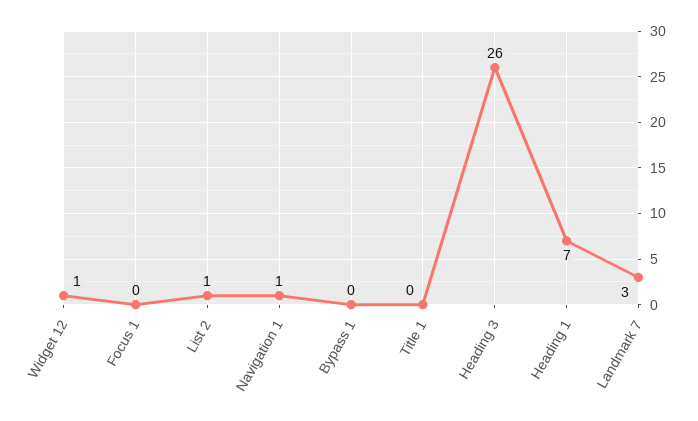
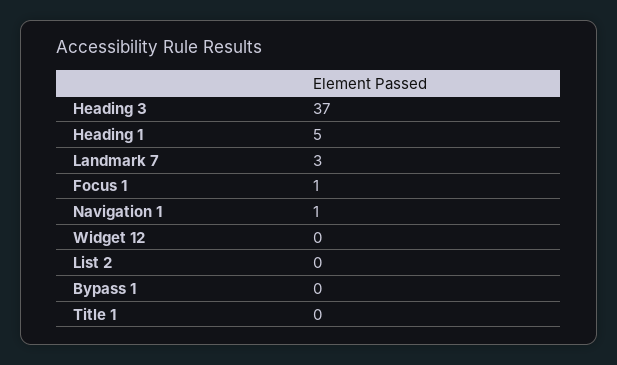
Widget 12: 1 -> 0
Focus 1: 0 -> 1
List 2: 1 -> 0
Heading 3: 26 -> 37
Heading 1: 7 -> 5

